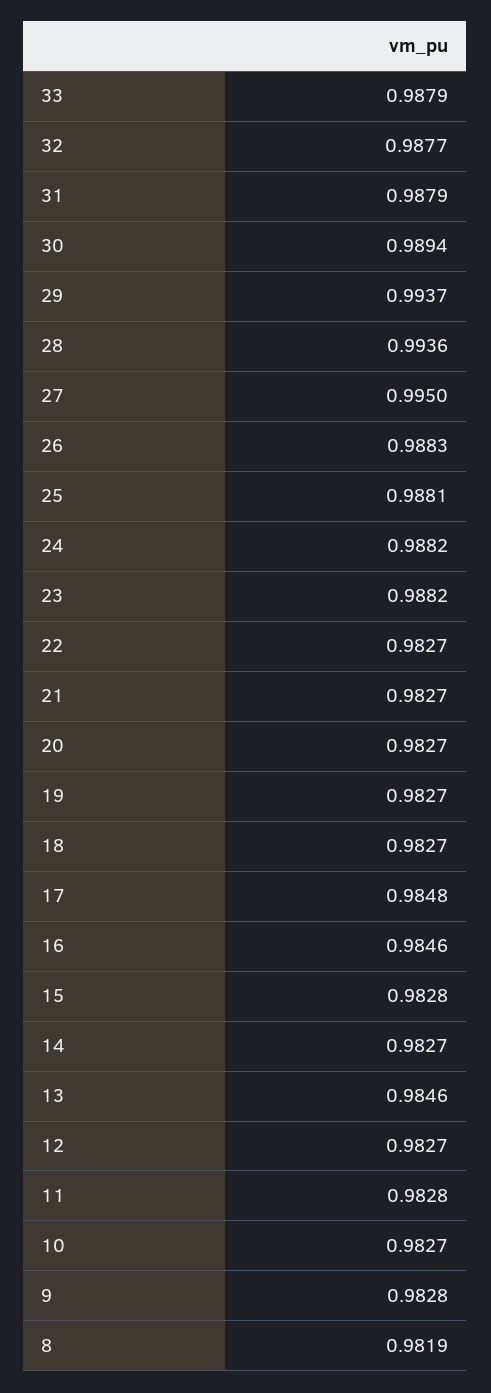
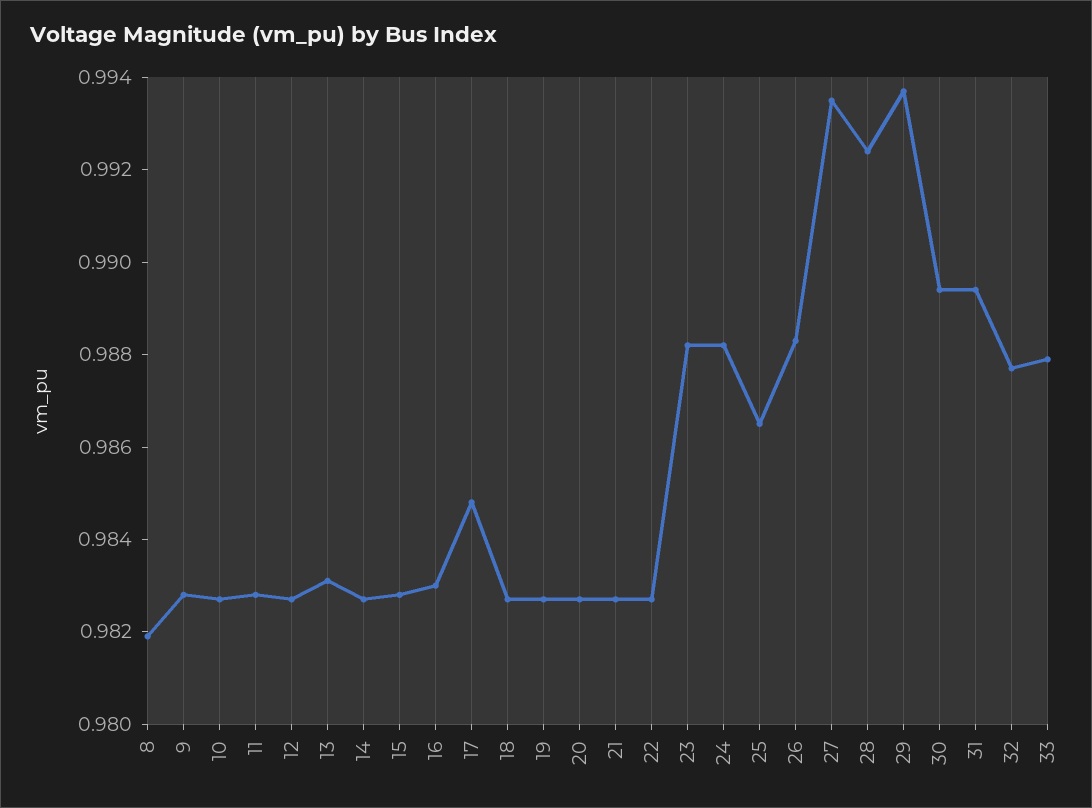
31: 0.9879 -> 0.9895
28: 0.9936 -> 0.9925
27: 0.995 -> 0.9935
25: 0.9881 -> 0.9865
16: 0.9846 -> 0.983
13: 0.9846 -> 0.983

